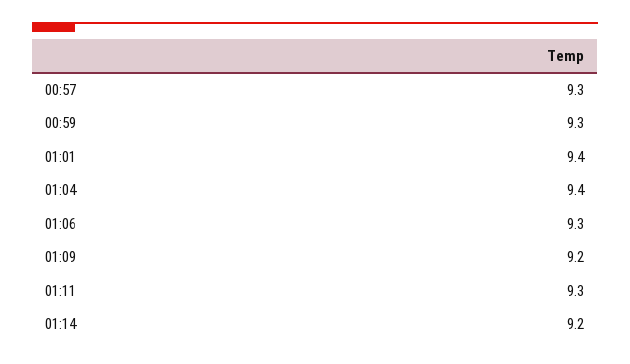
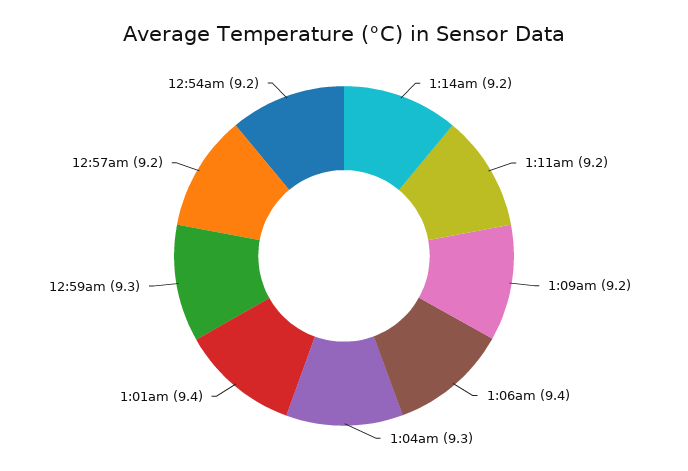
00:57: 9.3 -> 9.2
01:04: 9.4 -> 9.3
01:06: 9.3 -> 9.4
01:11: 9.3 -> 9.2
12:54am: none -> 9.2

